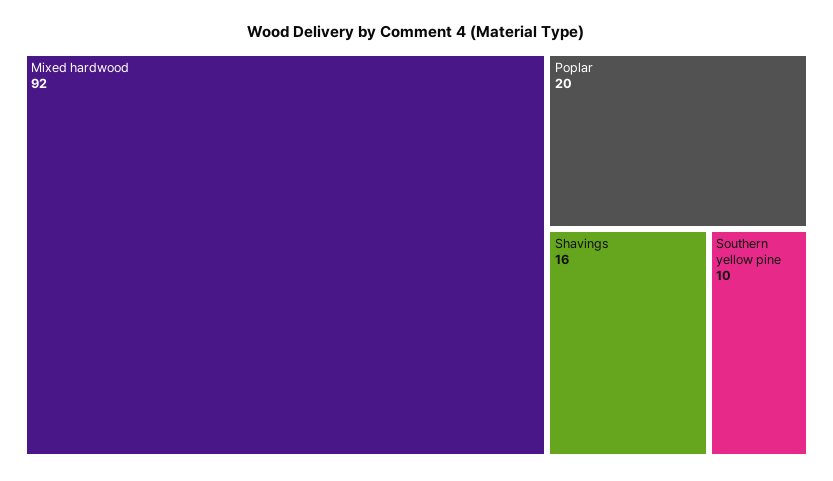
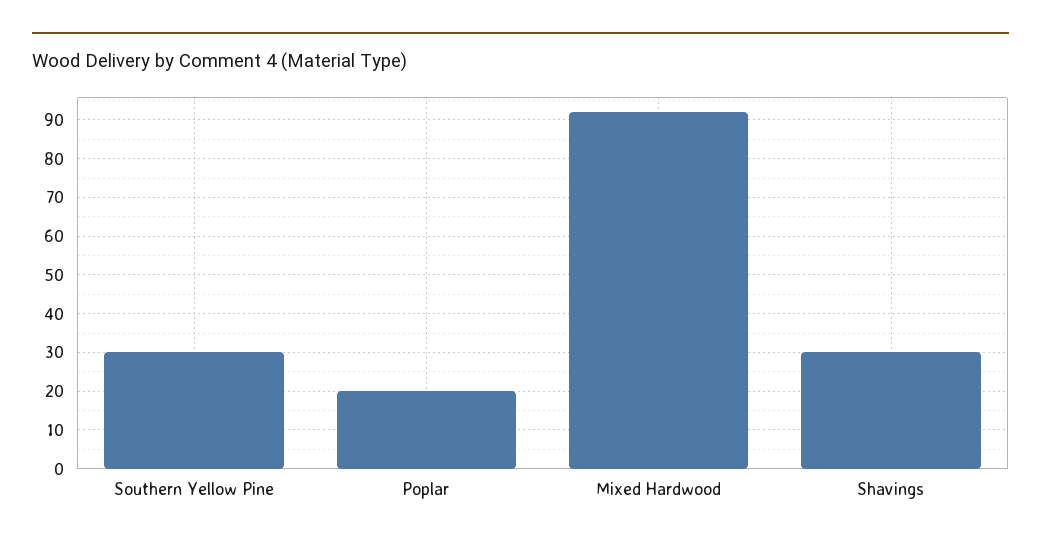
Shavings: 16 -> 30
Southern yellow pine: 10 -> 30

